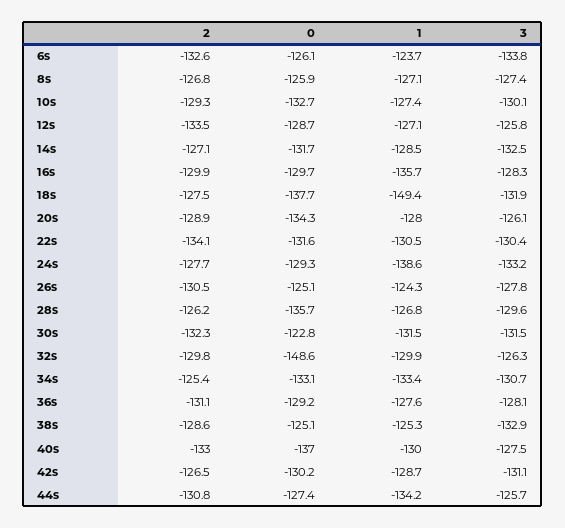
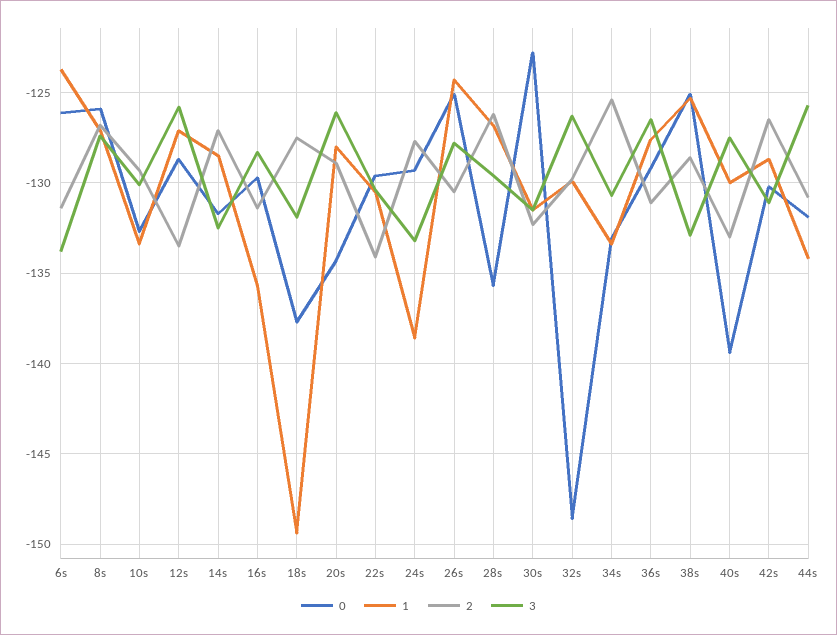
2, 6s: -132.6 -> -131.5
1, 10s: -127.4 -> -133.5
2, 16s: -129.9 -> -131.5
0, 22s: -131.6 -> -129.5
3, 36s: -128.1 -> -126.5
0, 40s: -137 -> -139.5
0, 44s: -127.4 -> -132

